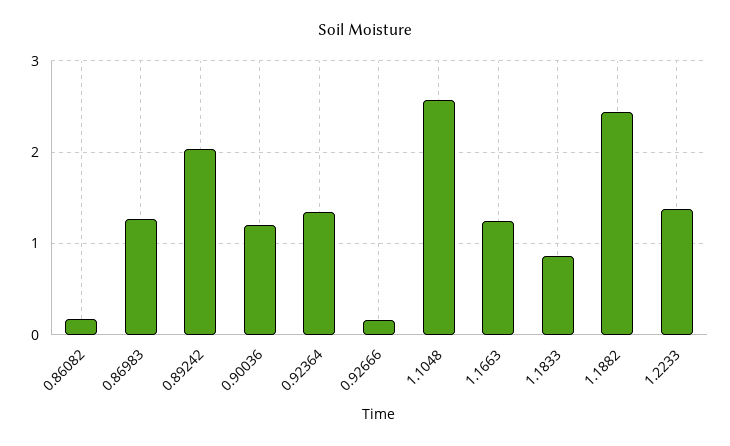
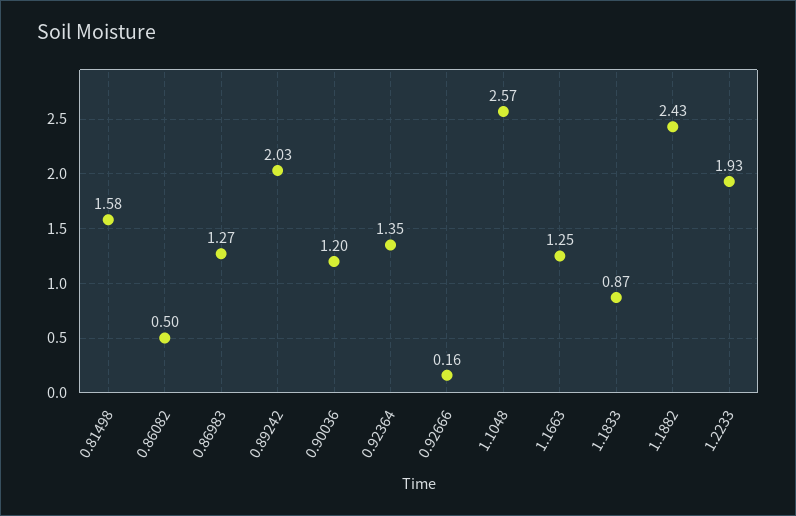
0.86082: 0.2 -> 0.5
1.2233: 1.4 -> 1.93
0.81498: none -> 1.58

